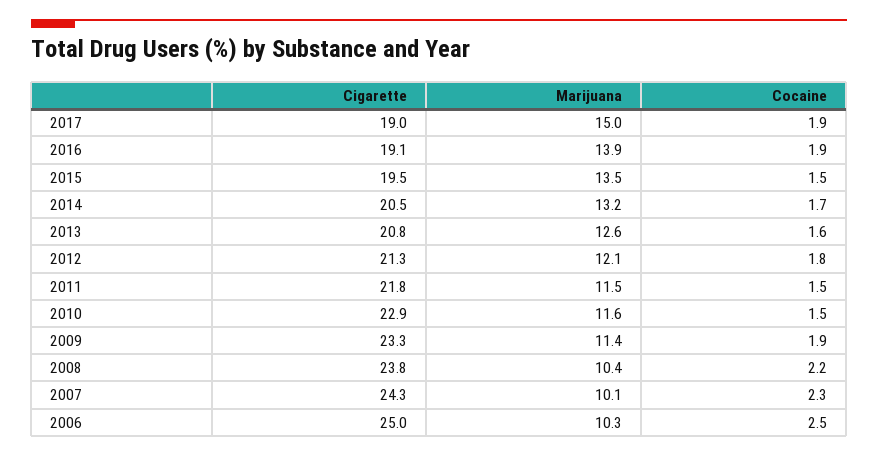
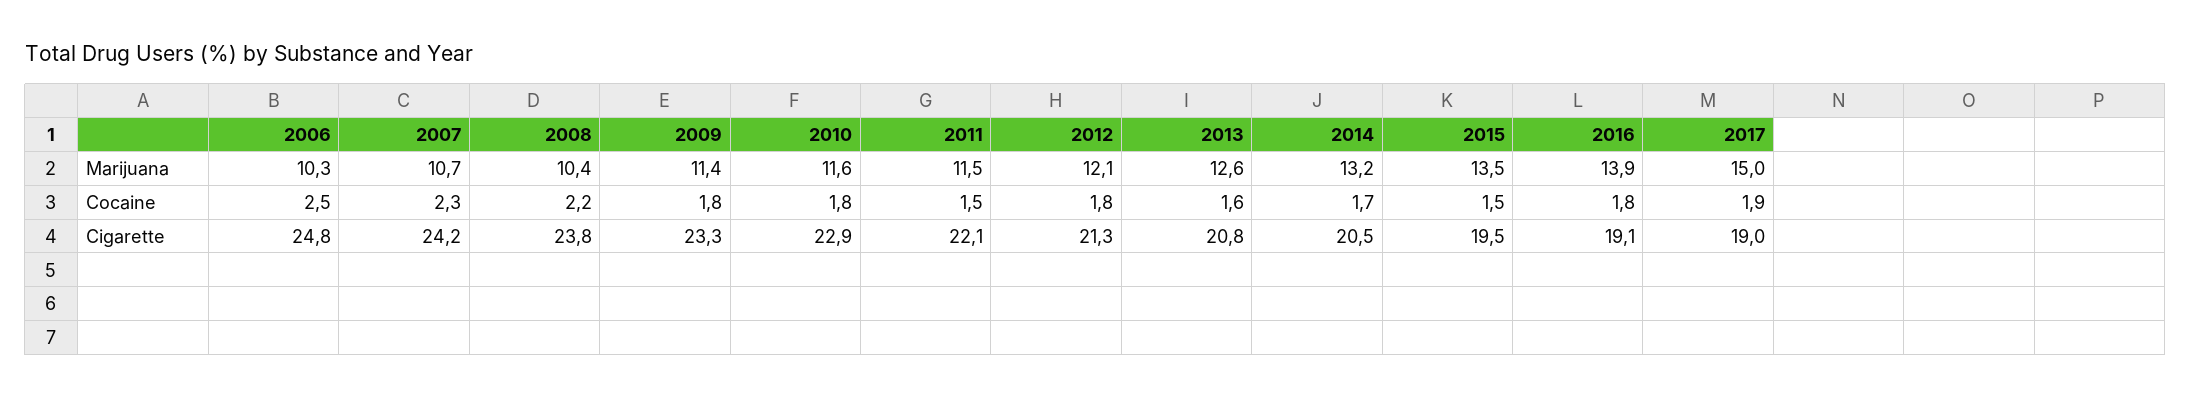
Cocaine, 2016: 1.9 -> 1.8
Cigarette, 2011: 21.8 -> 22.1
Cocaine, 2010: 1.5 -> 1.8
Cocaine, 2009: 1.9 -> 1.8
Cigarette, 2007: 24.3 -> 24.2
Marijuana, 2007: 10.1 -> 10.7
Cigarette, 2006: 25 -> 24.8

